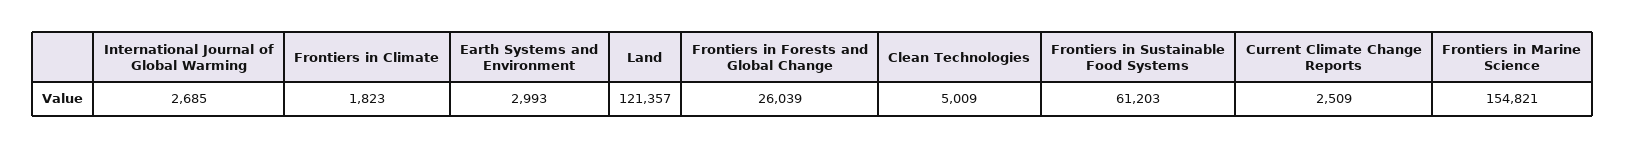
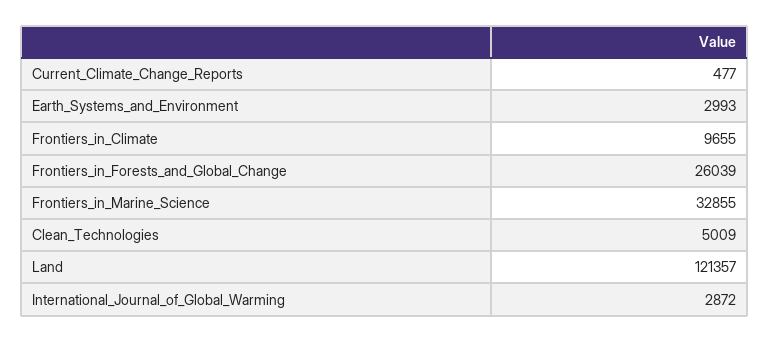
International Journal of Global Warming: 2685 -> 2872
Frontiers in Climate: 1823 -> 9655
Frontiers in Sustainable Food Systems: 61203 -> none
Current Climate Change Reports: 2509 -> 477
Frontiers in Marine Science: 154821 -> 32855

